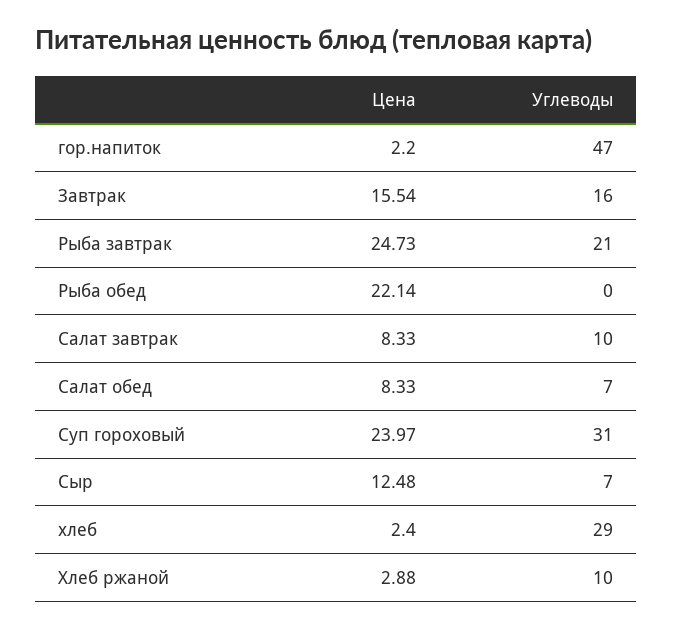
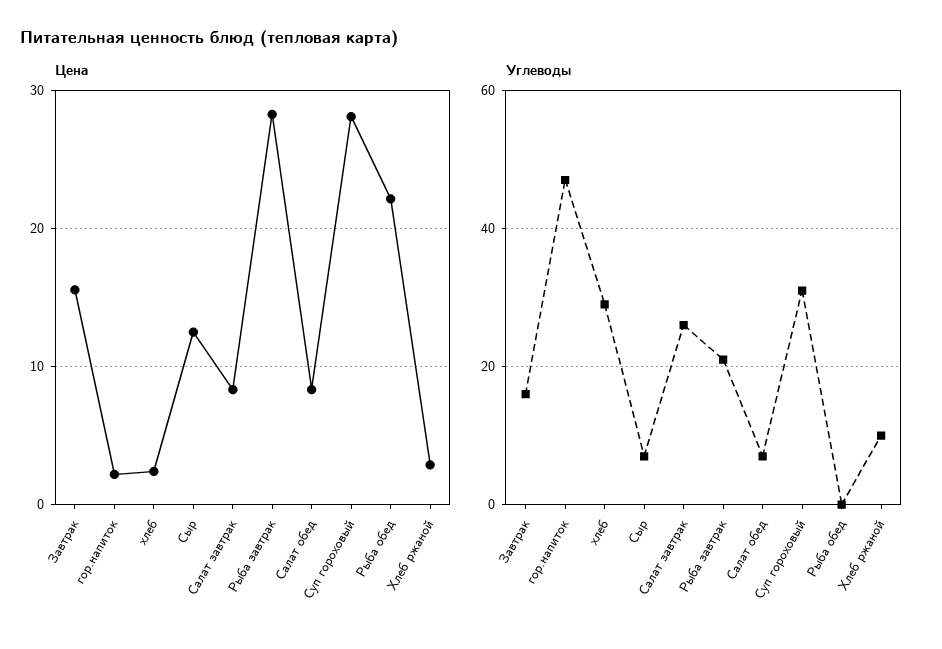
Цена, Рыба завтрак: 24.73 -> 28
Углеводы, Салат завтрак: 10 -> 25
Цена, Суп гороховый: 23.97 -> 28

